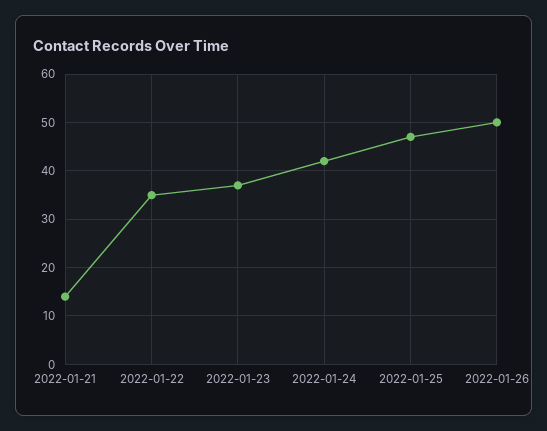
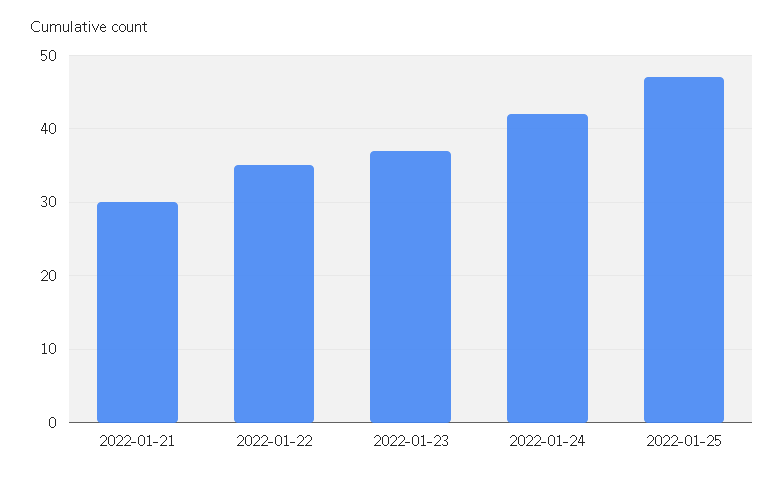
2022-01-21: 15 -> 30
2022-01-26: 50 -> none

